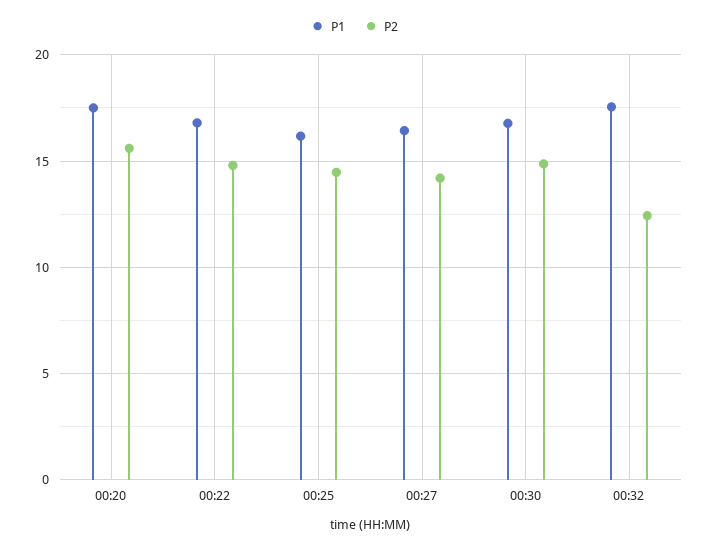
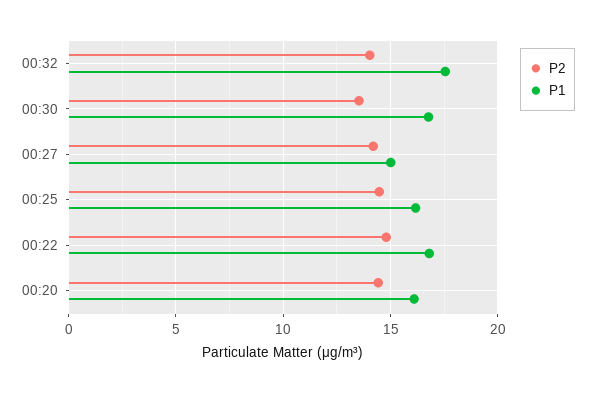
P1, 00:20: 17.5 -> 16
P2, 00:20: 15.5 -> 14.5
P1, 00:27: 16.5 -> 15
P2, 00:30: 15 -> 13.5
P2, 00:32: 12.5 -> 14

